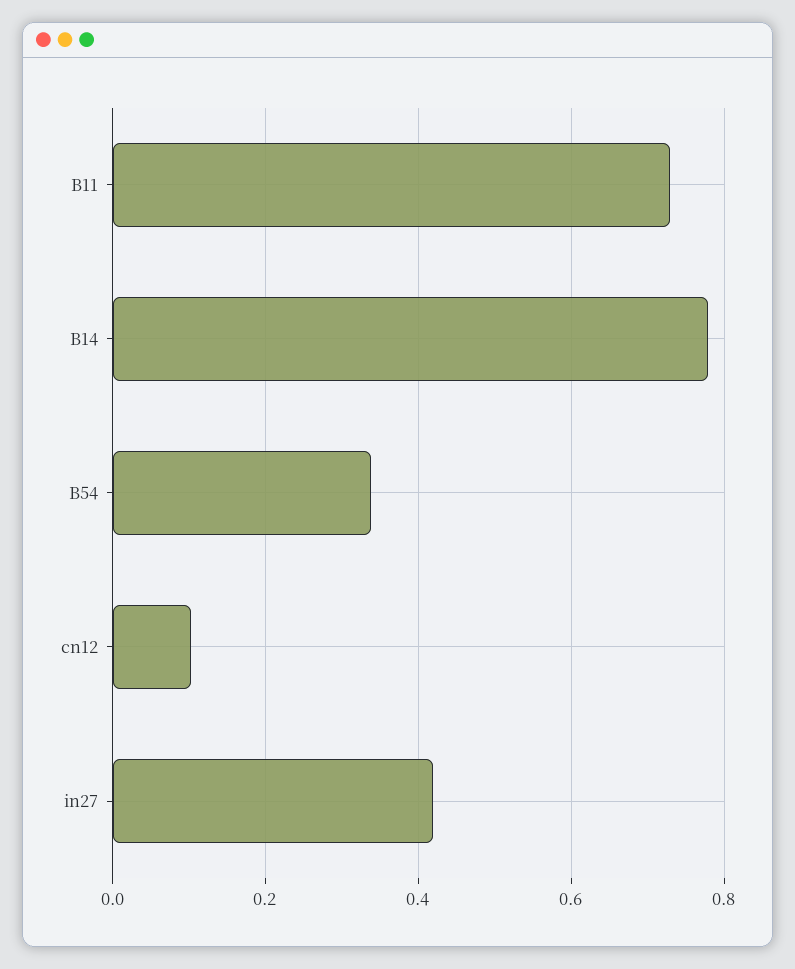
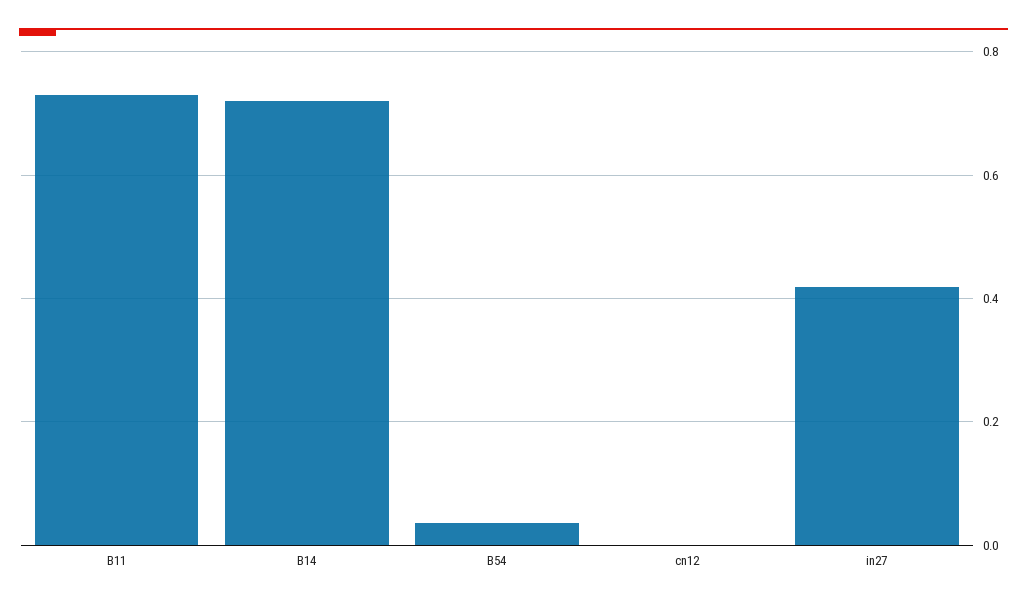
B14: 0.78 -> 0.72
B54: 0.34 -> 0.04
cn12: 0.1 -> 0

